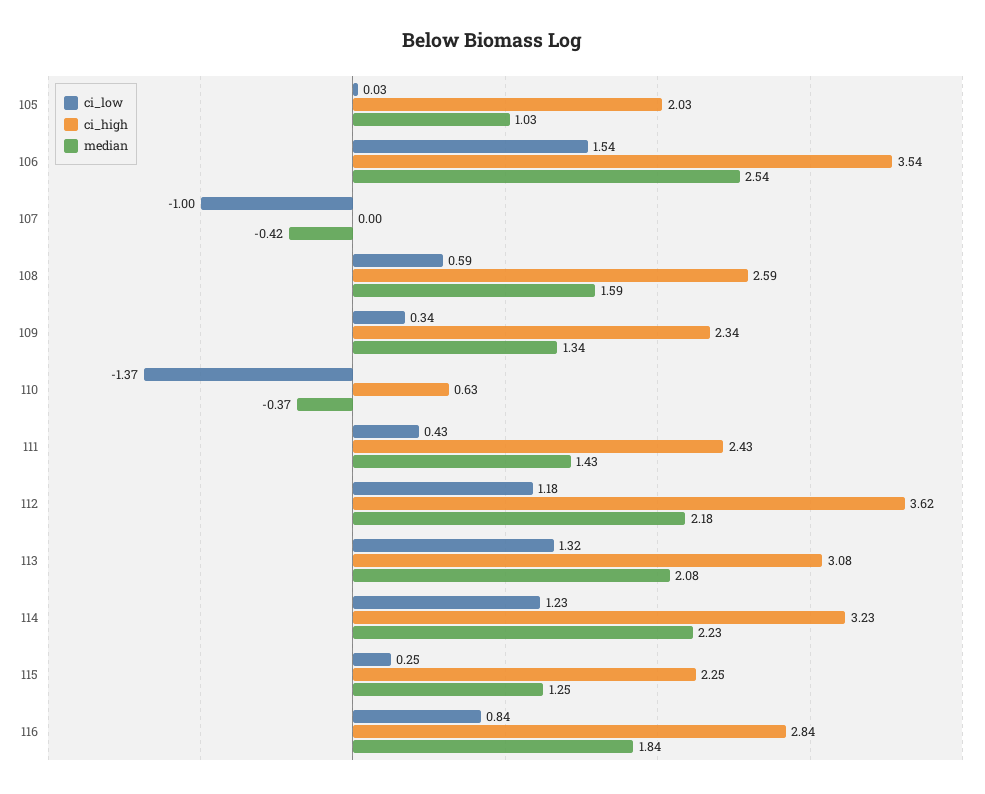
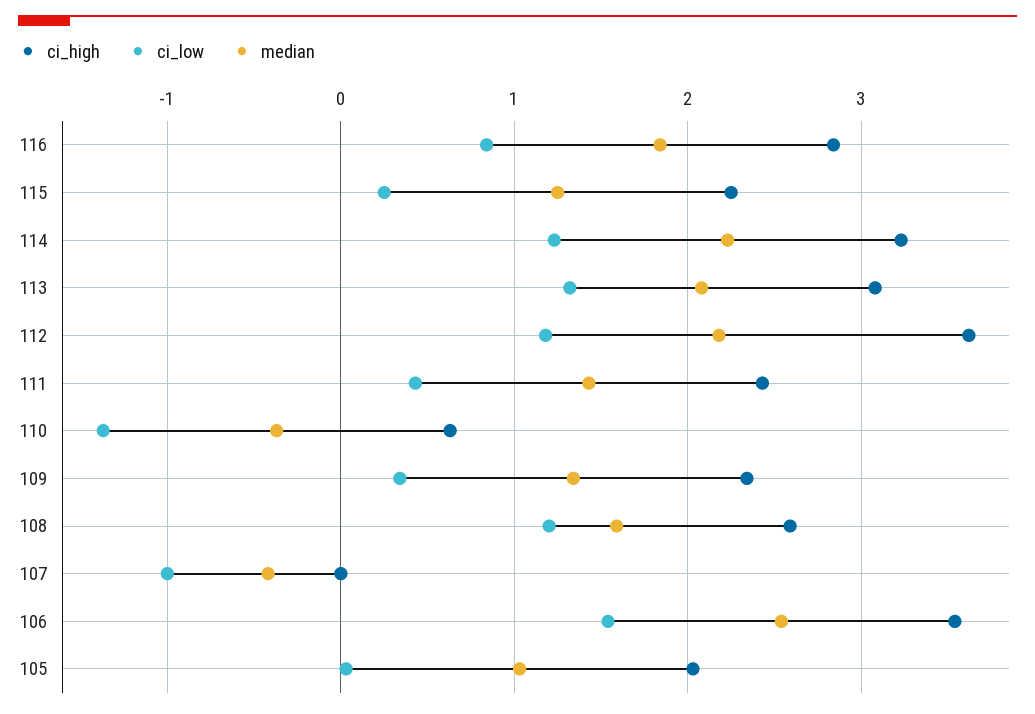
ci_low, 108: 0.59 -> 1.2

